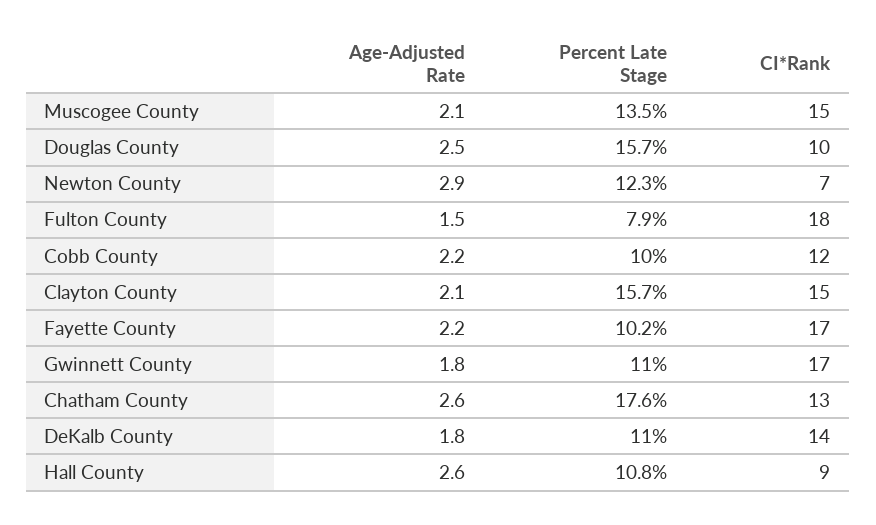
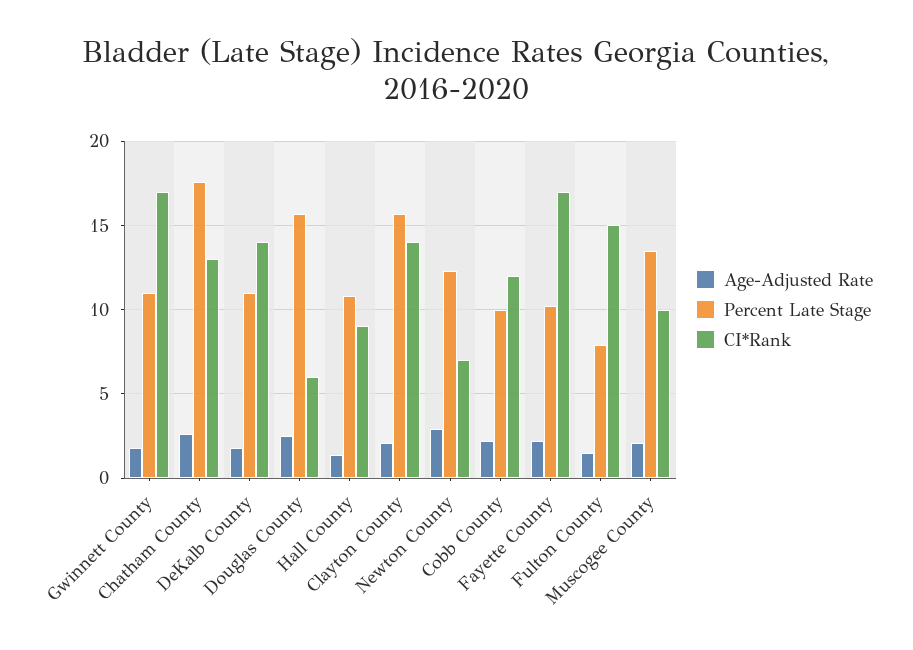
CI*Rank, Muscogee County: 15 -> 10
CI*Rank, Douglas County: 10 -> 6
CI*Rank, Fulton County: 18 -> 15
CI*Rank, Clayton County: 15 -> 14
Age-Adjusted Rate, Hall County: 2.6 -> 1.5

